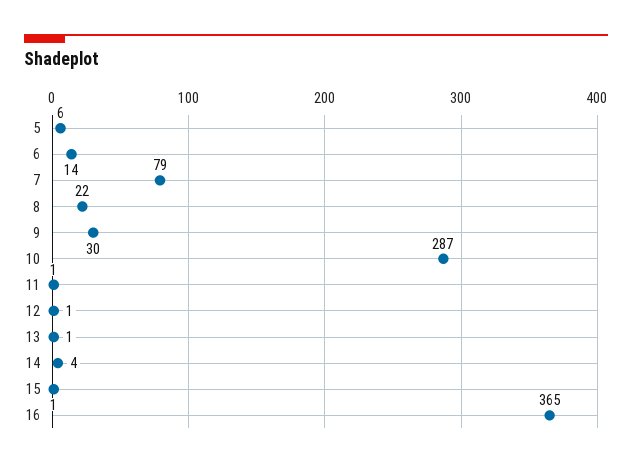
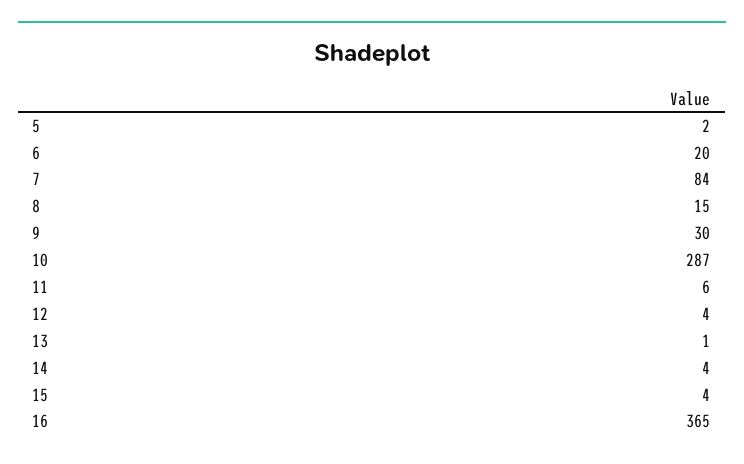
5: 6 -> 2
6: 14 -> 20
7: 79 -> 84
8: 22 -> 15
11: 1 -> 6
12: 1 -> 4
15: 1 -> 4

